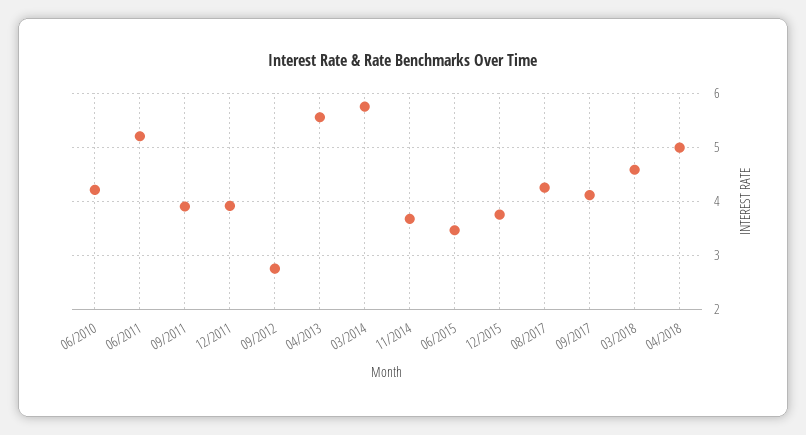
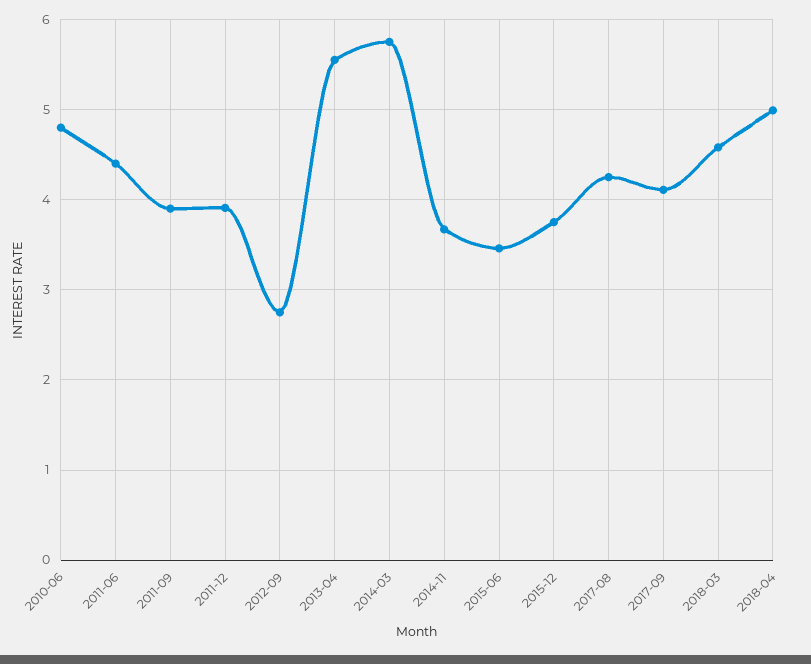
06/2010: 4.2 -> 4.8
06/2011: 5.2 -> 4.4

